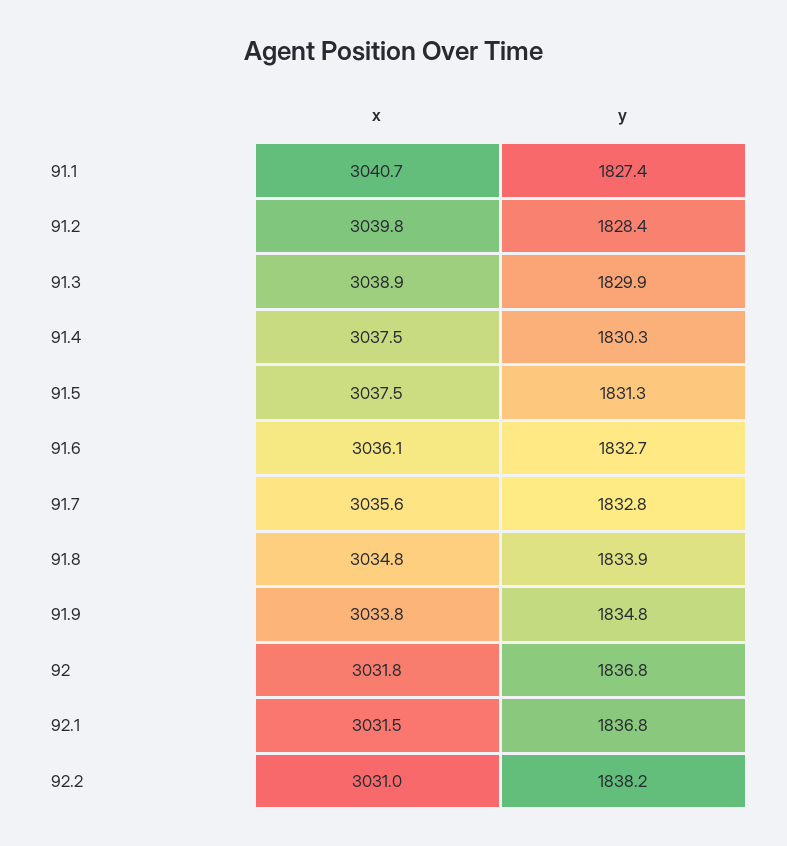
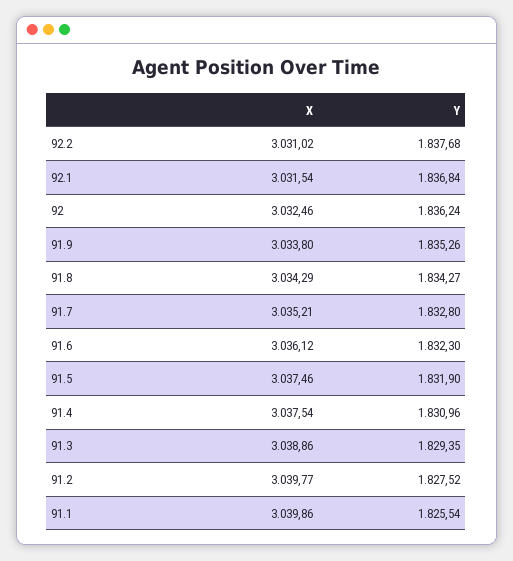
x, 91.1: 3040.7 -> 3039.86
y, 91.1: 1827.4 -> 1825.54
y, 91.2: 1828.4 -> 1827.52
y, 91.3: 1829.9 -> 1829.35
y, 91.4: 1830.3 -> 1830.96
y, 91.5: 1831.3 -> 1831.9
y, 91.6: 1832.7 -> 1832.3
x, 91.7: 3035.6 -> 3035.21
x, 91.8: 3034.8 -> 3034.29
y, 91.8: 1833.9 -> 1834.27
y, 91.9: 1834.8 -> 1835.26
x, 92: 3031.8 -> 3032.46
y, 92: 1836.8 -> 1836.24
y, 92.2: 1838.2 -> 1837.68

